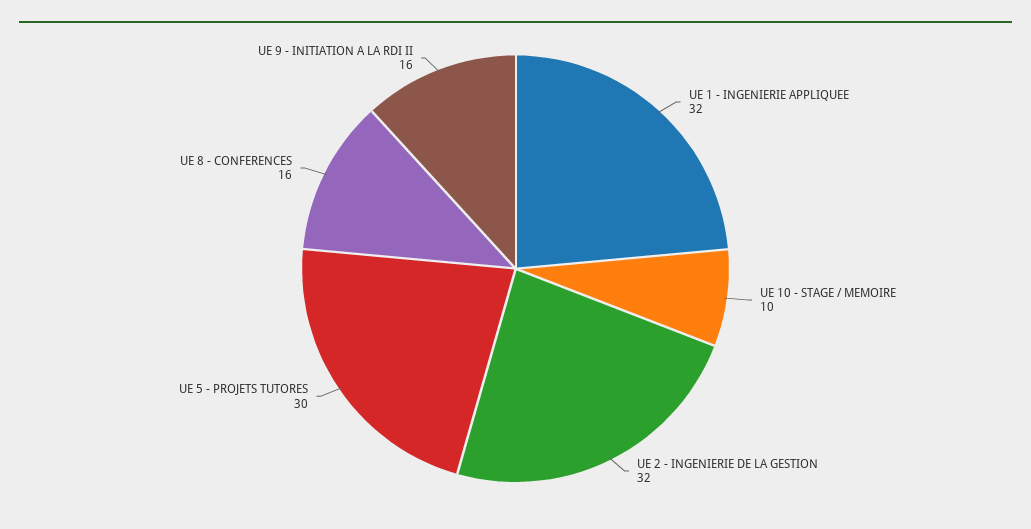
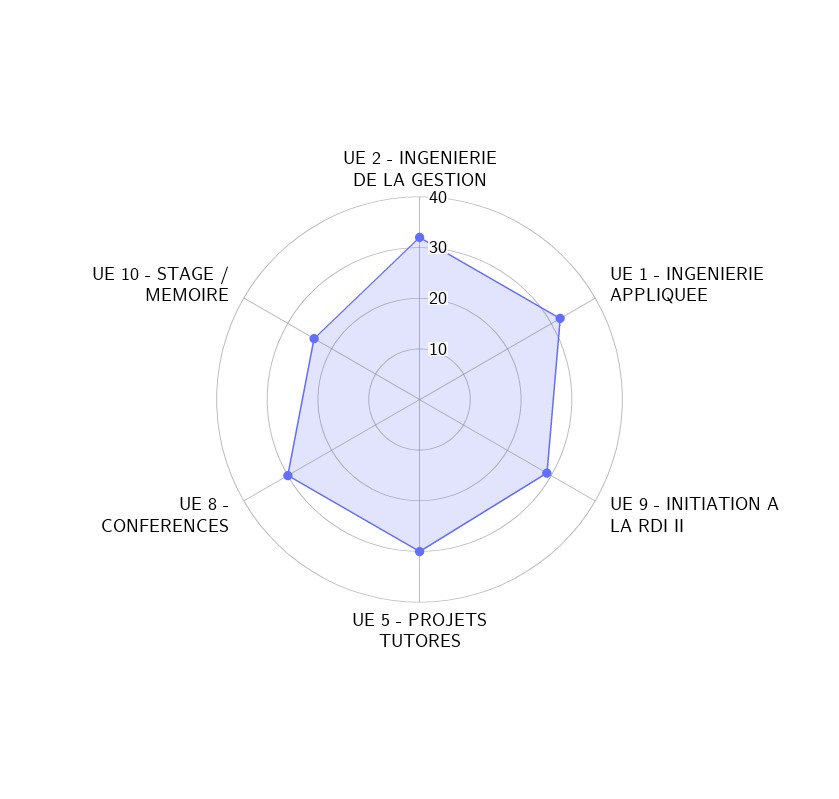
UE 10 - STAGE / MEMOIRE: 10 -> 25
UE 8 - CONFERENCES: 16 -> 30
UE 9 - INITIATION A LA RDI II: 16 -> 30

